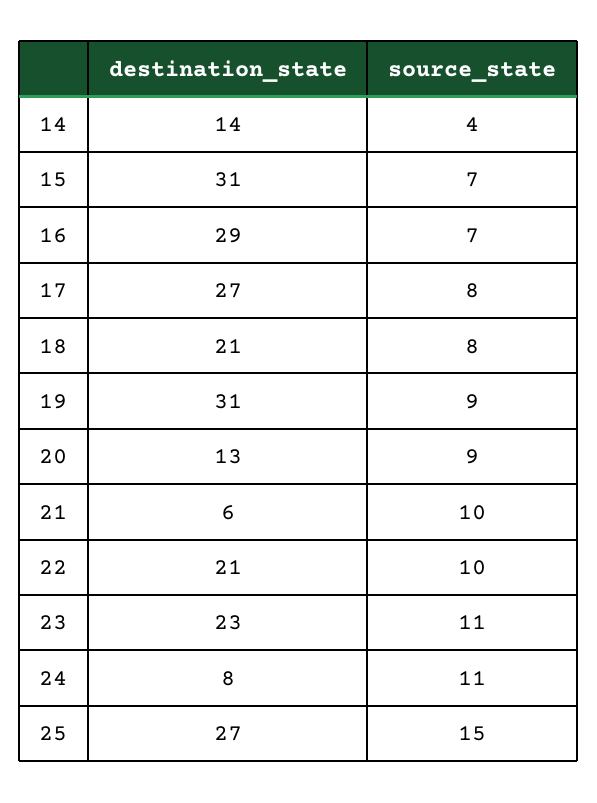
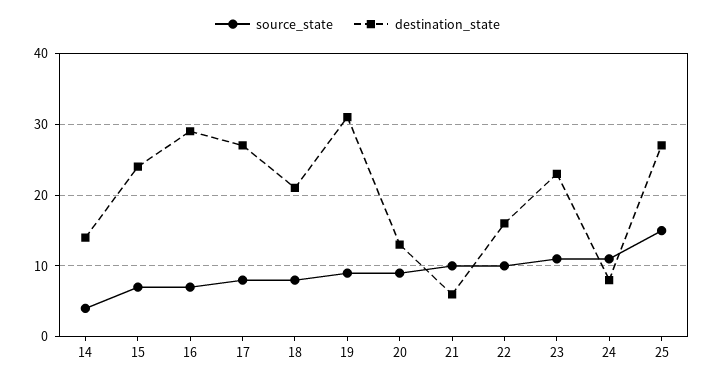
destination_state, 15: 31 -> 24
destination_state, 22: 21 -> 16

